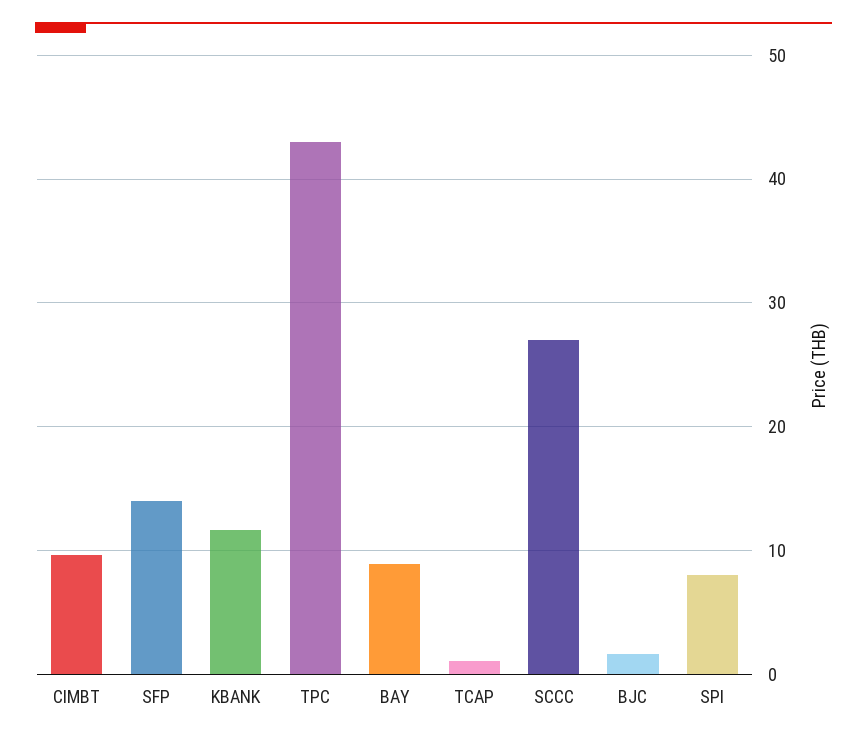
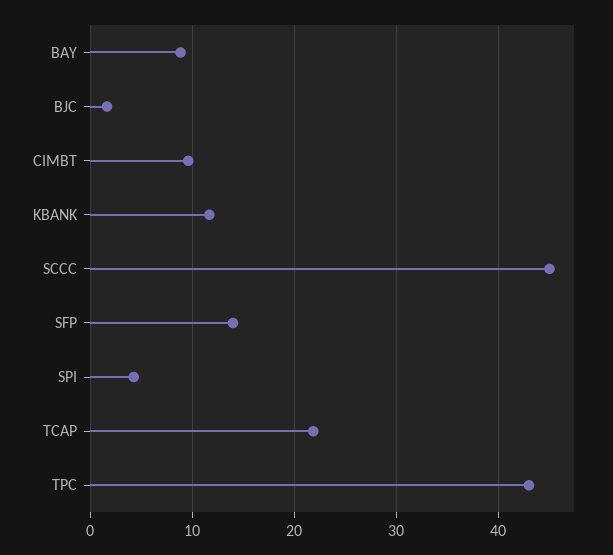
TCAP: 1 -> 22
SCCC: 27 -> 45
SPI: 8 -> 4

